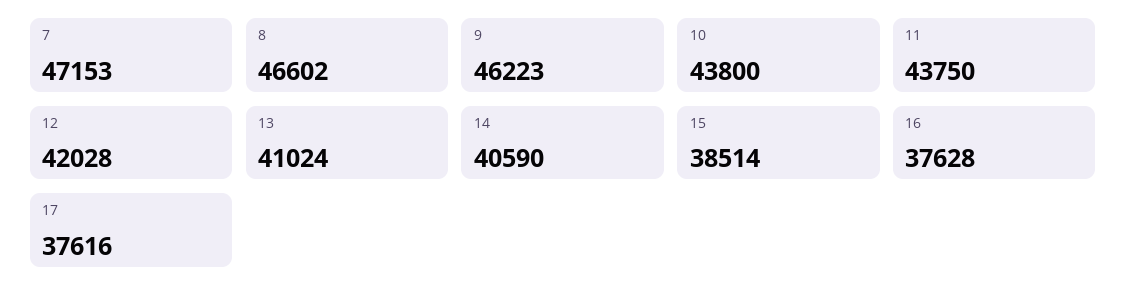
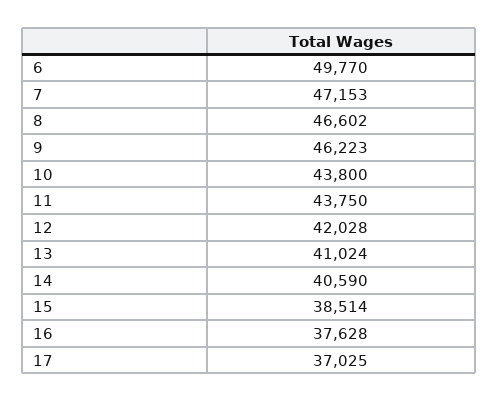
17: 37616 -> 37025
6: none -> 49770

